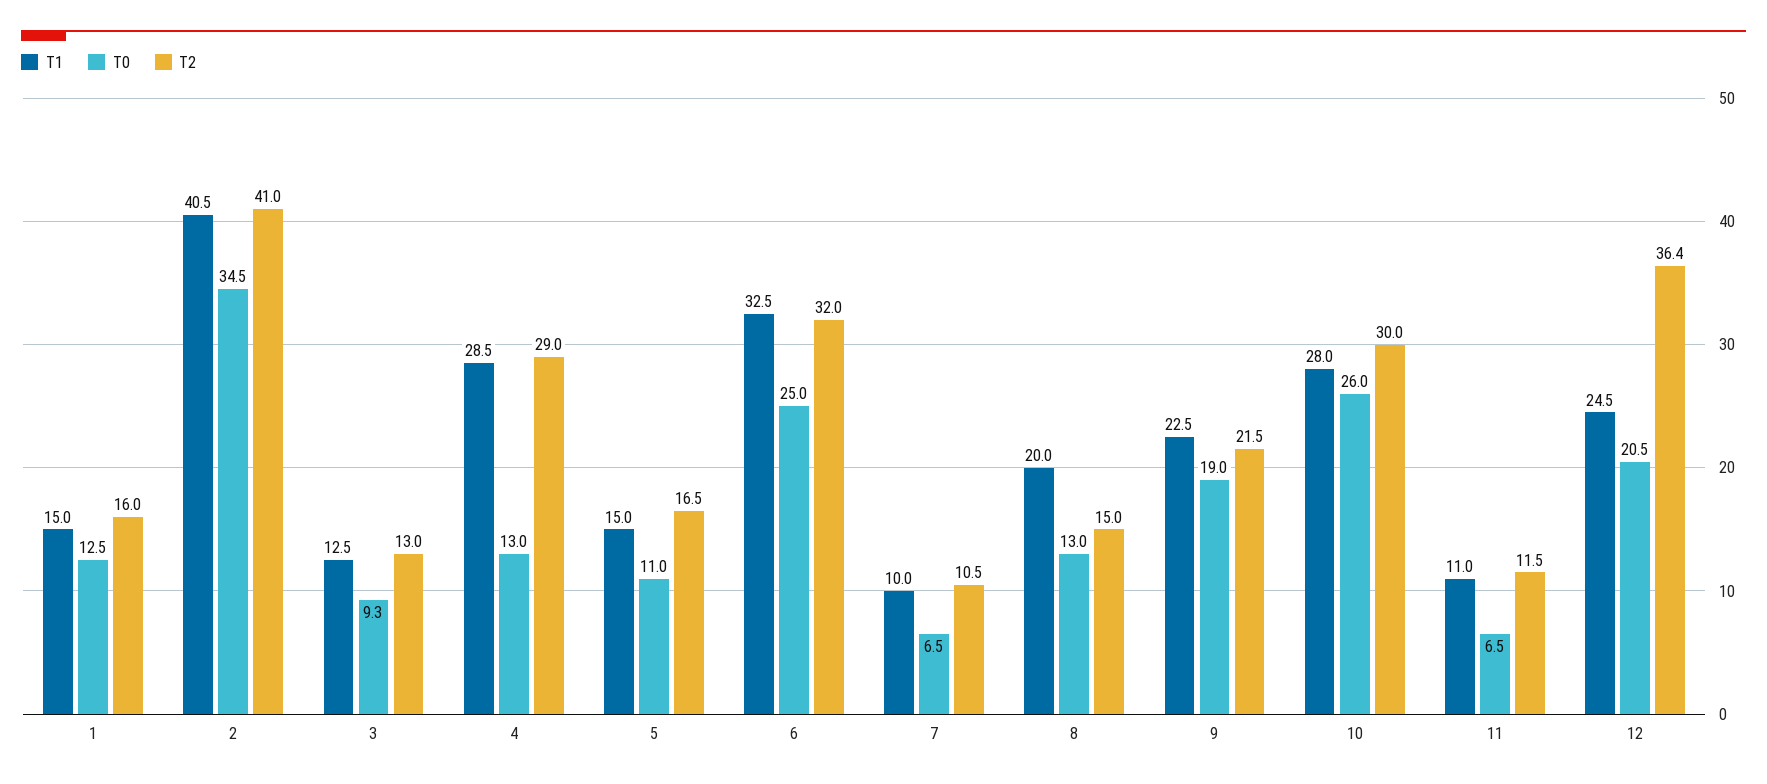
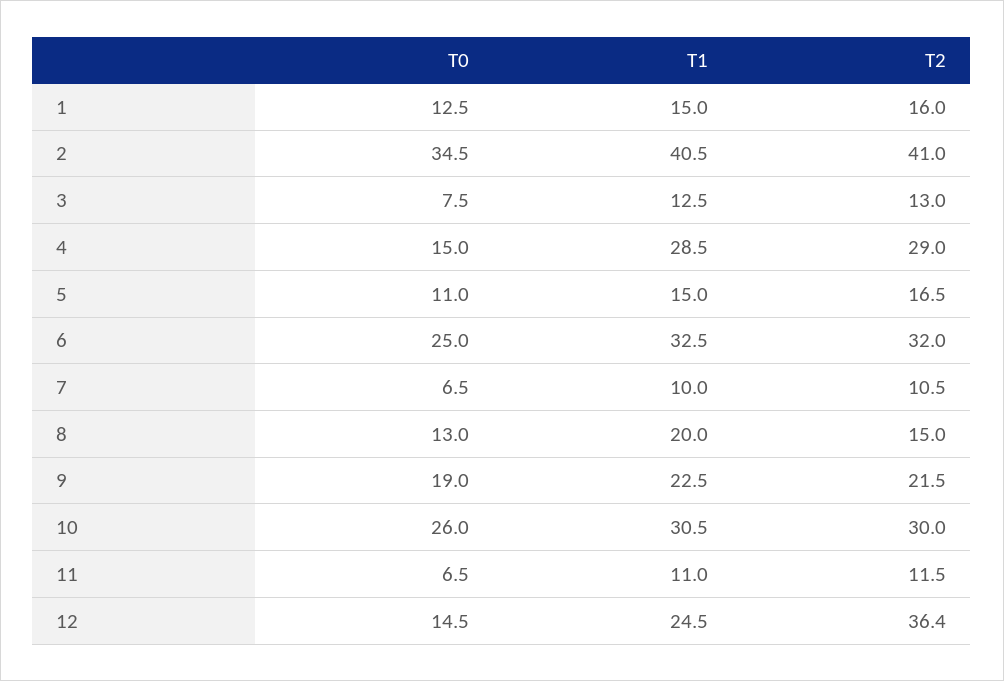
T0, 3: 9.3 -> 7.5
T0, 4: 13 -> 15
T1, 10: 28 -> 30.5
T0, 12: 20.5 -> 14.5

